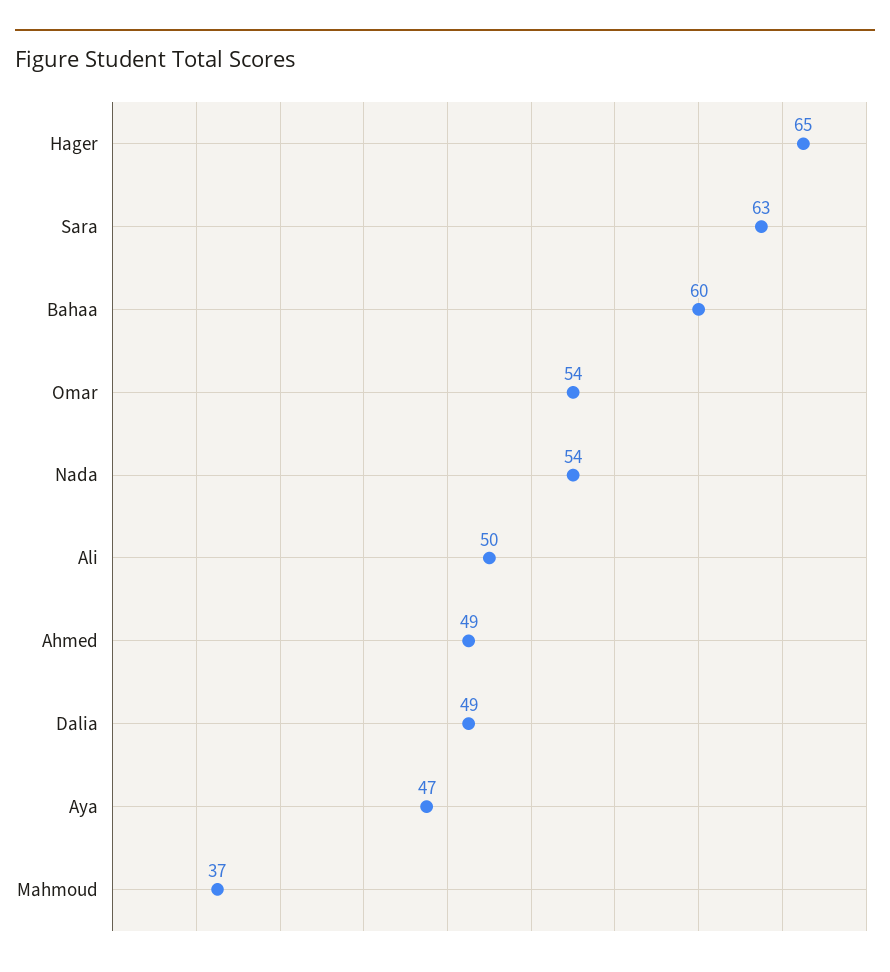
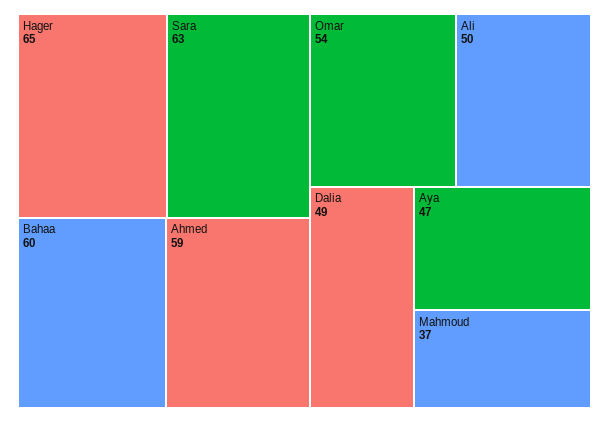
Nada: 54 -> none
Ahmed: 49 -> 59

